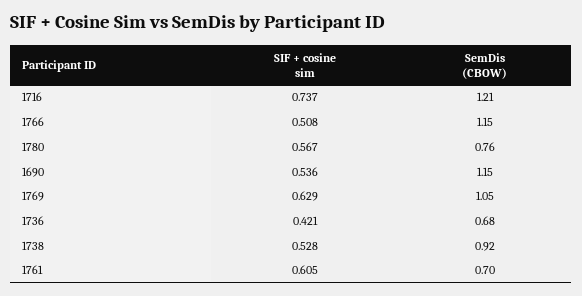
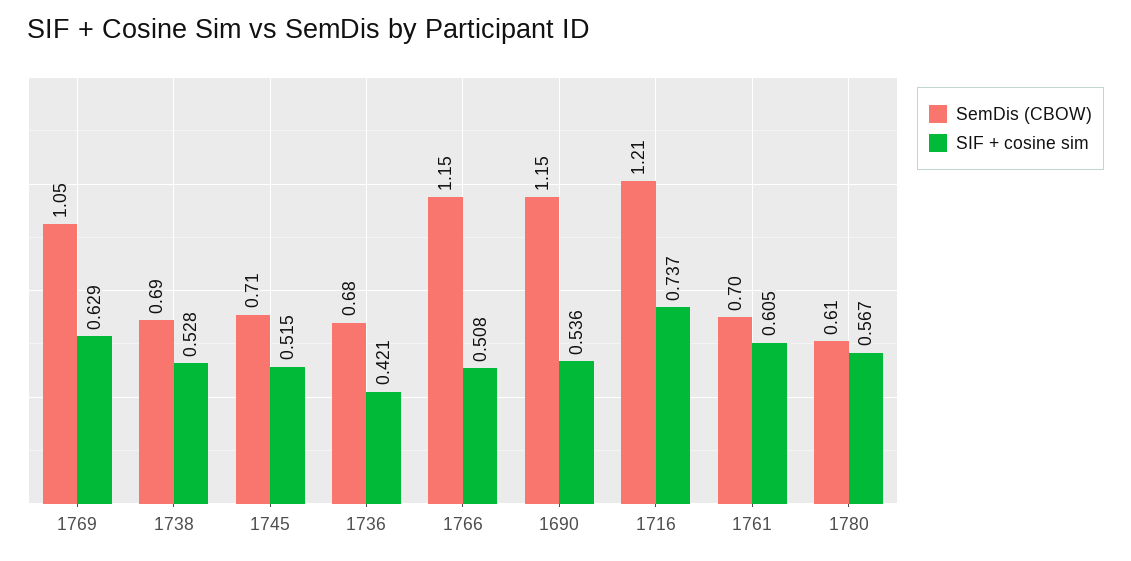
SemDis (CBOW), 1780: 0.76 -> 0.61
SemDis (CBOW), 1738: 0.92 -> 0.69
SemDis (CBOW), 1745: none -> 0.71
SIF + cosine sim, 1745: none -> 0.515

